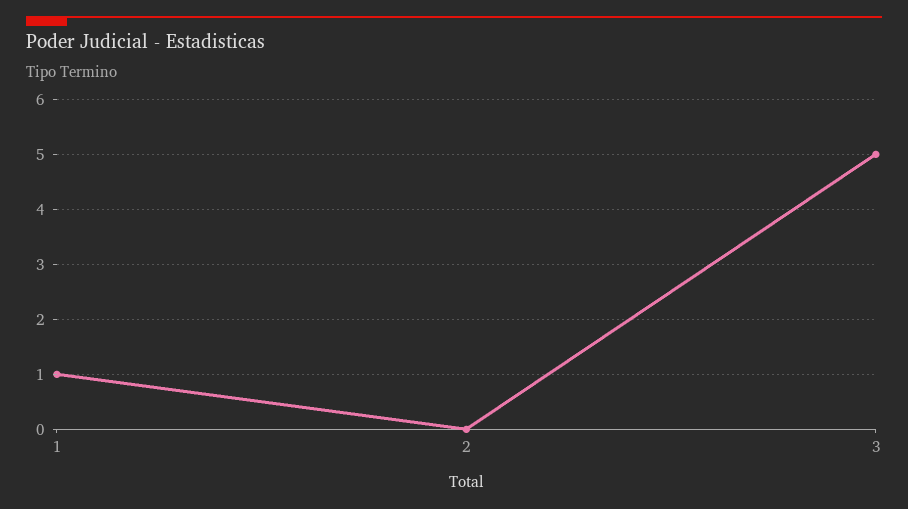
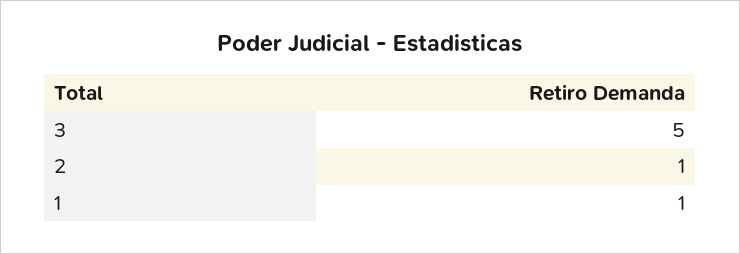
2: 0 -> 1

